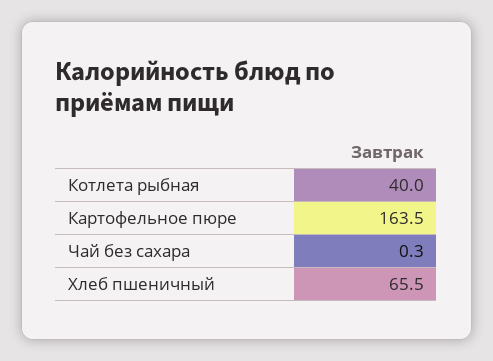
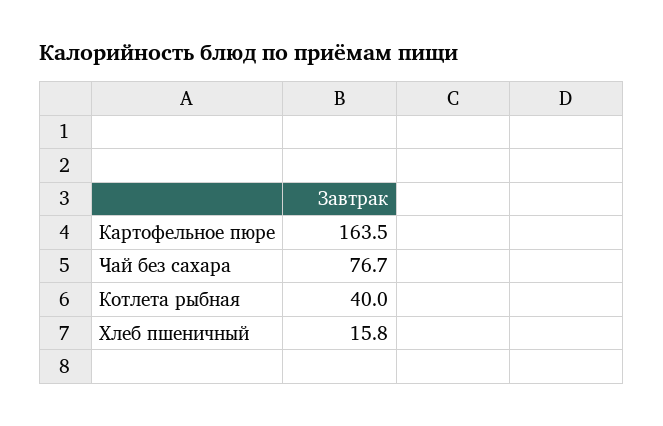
Чай без сахара: 0.3 -> 76.7
Хлеб пшеничный: 65.5 -> 15.8

